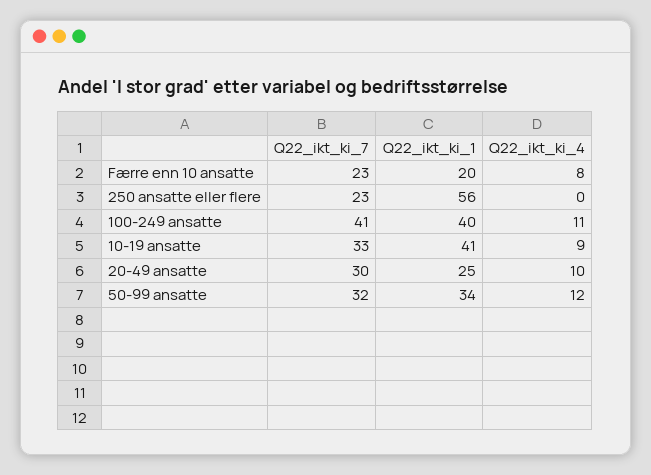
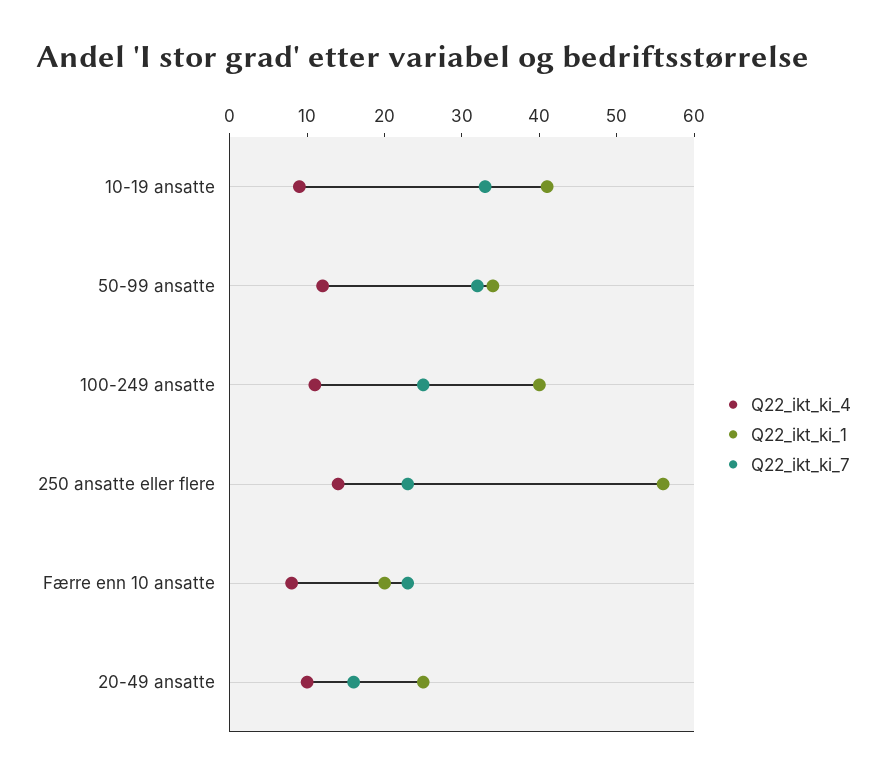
Q22_ikt_ki_4, 250 ansatte eller flere: 0 -> 15
Q22_ikt_ki_7, 100-249 ansatte: 41 -> 25
Q22_ikt_ki_7, 20-49 ansatte: 30 -> 15

